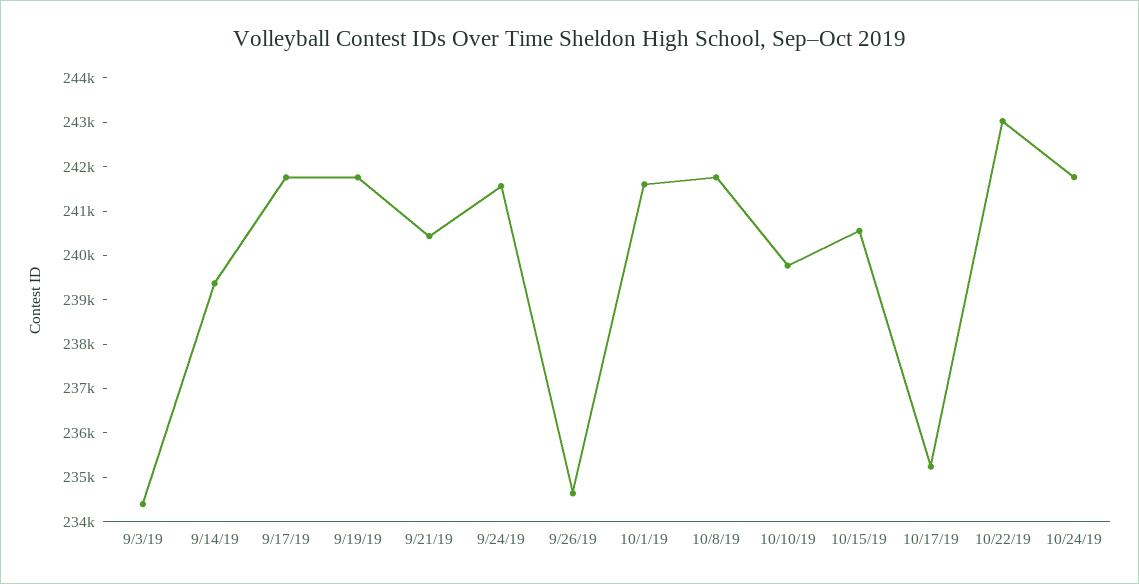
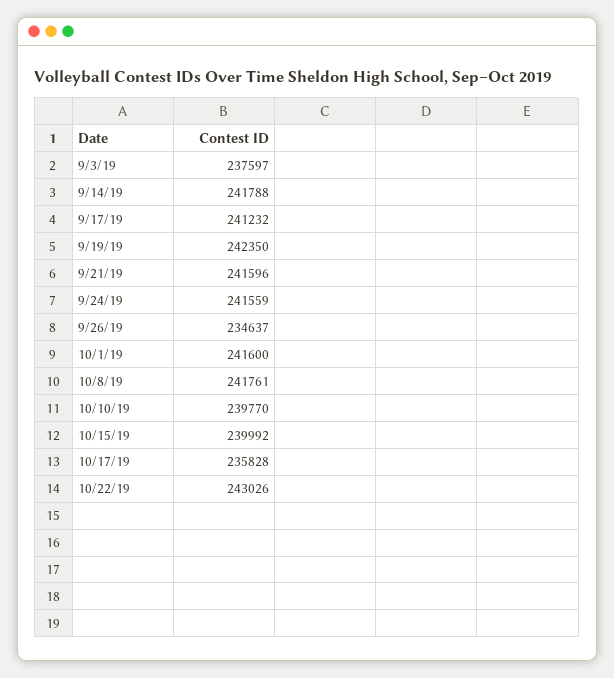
9/3/19: 234400 -> 237597
9/14/19: 239400 -> 241788
9/17/19: 241800 -> 241232
9/19/19: 241800 -> 242350
9/21/19: 240400 -> 241596
10/15/19: 240600 -> 239992
10/17/19: 235200 -> 235828
10/24/19: 241800 -> none

